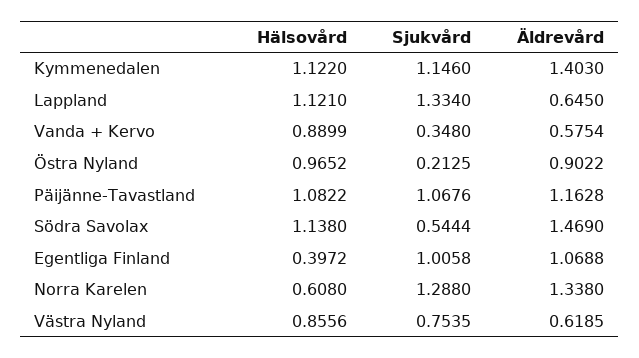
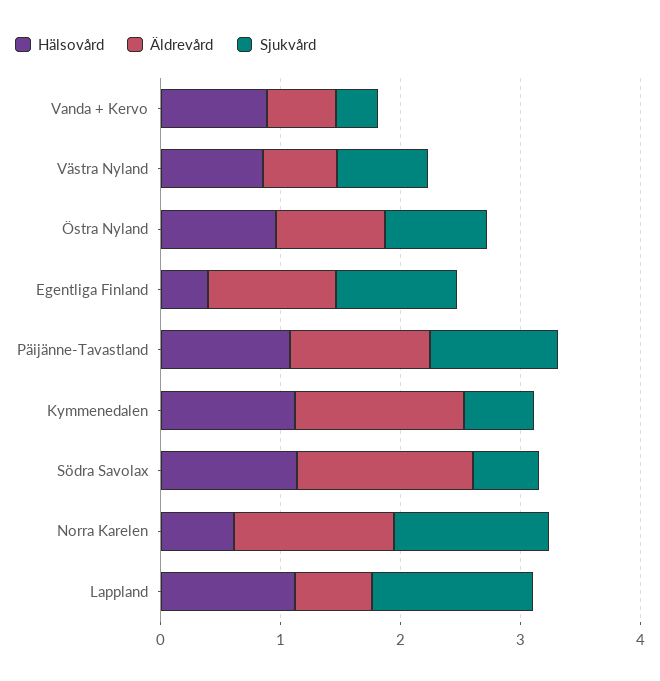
Sjukvård, Kymmenedalen: 1.146 -> 0.6
Sjukvård, Östra Nyland: 0.2125 -> 0.8

